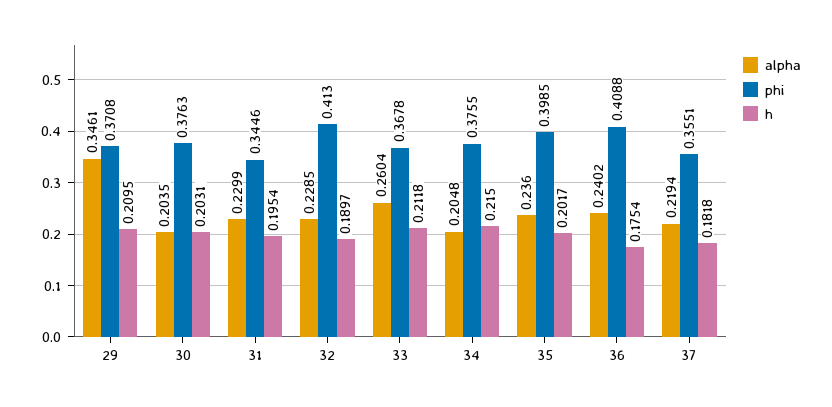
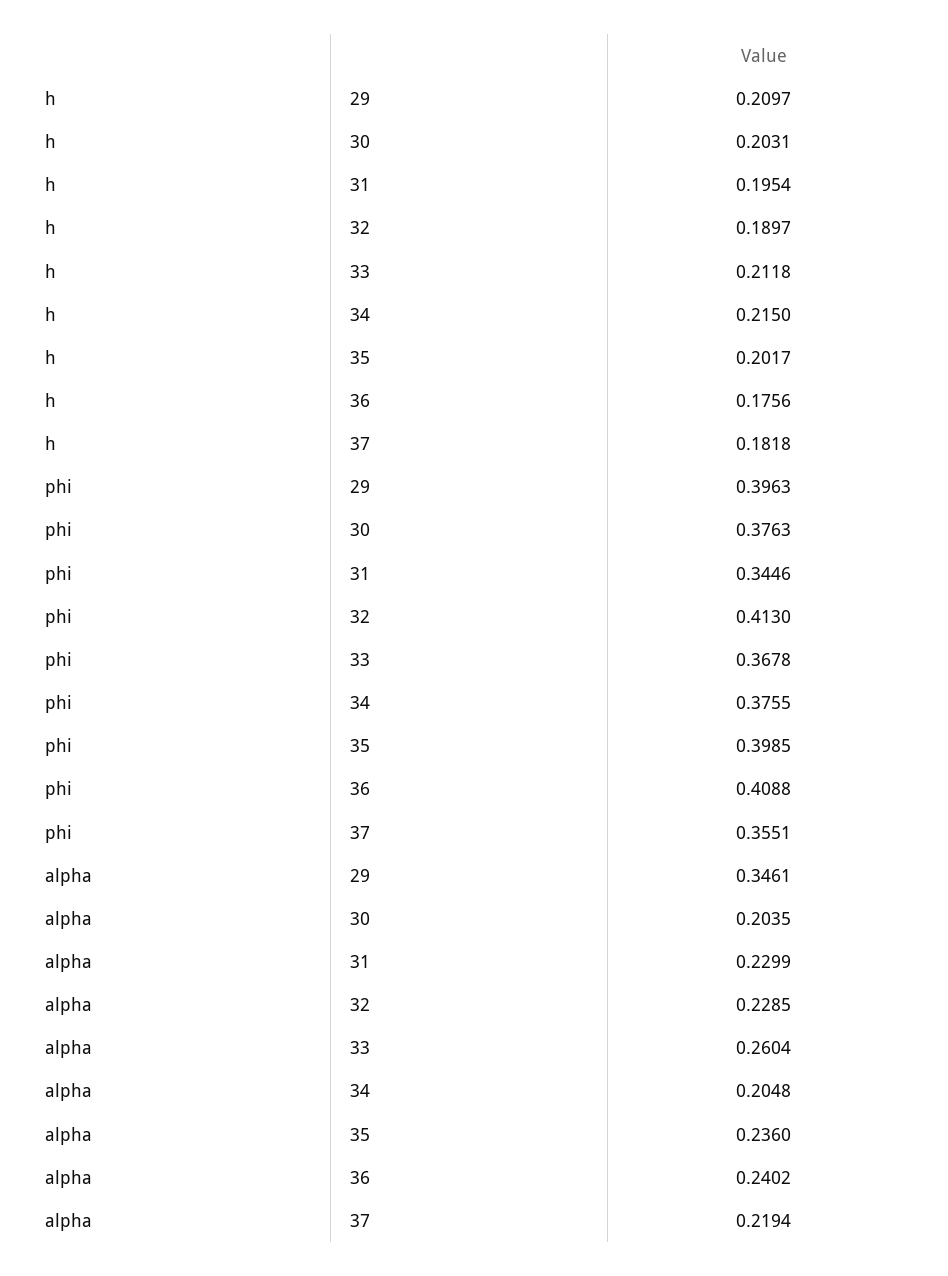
phi, 29: 0.3708 -> 0.3963
h, 29: 0.2095 -> 0.2097
h, 36: 0.1754 -> 0.1756

